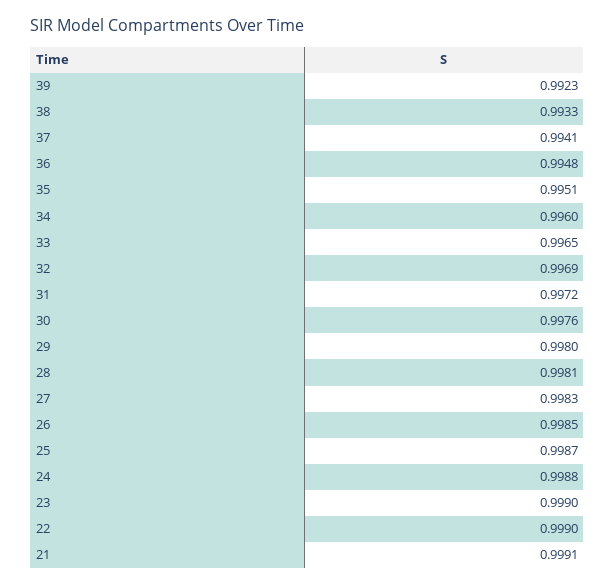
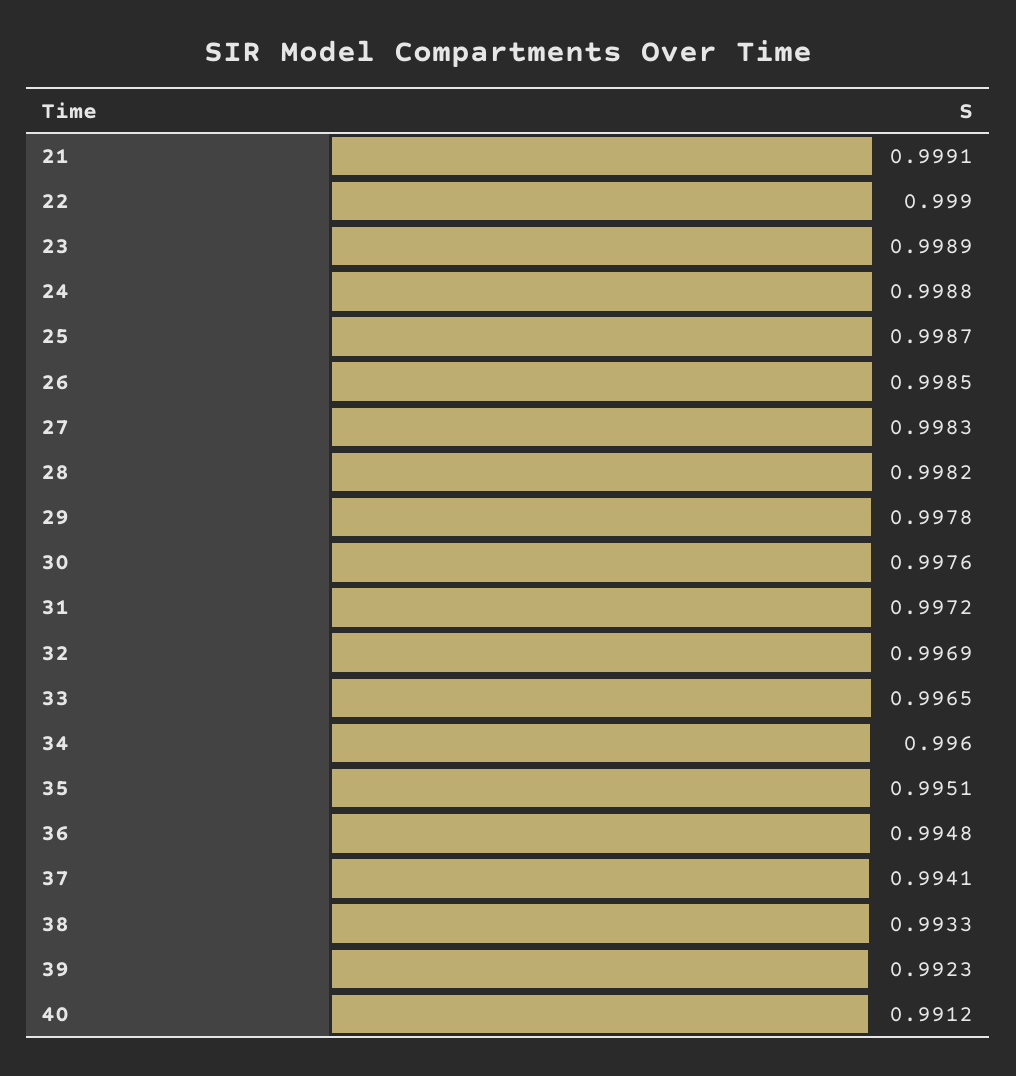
29: 0.998 -> 0.9978
28: 0.9981 -> 0.9982
23: 0.999 -> 0.9989
40: none -> 0.9912

